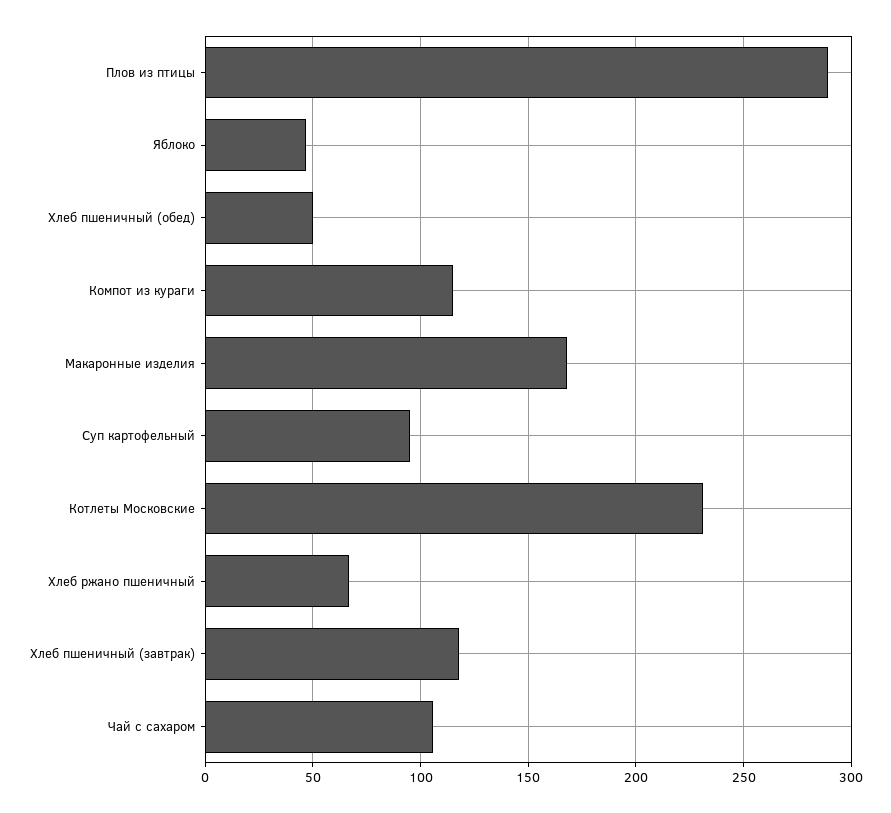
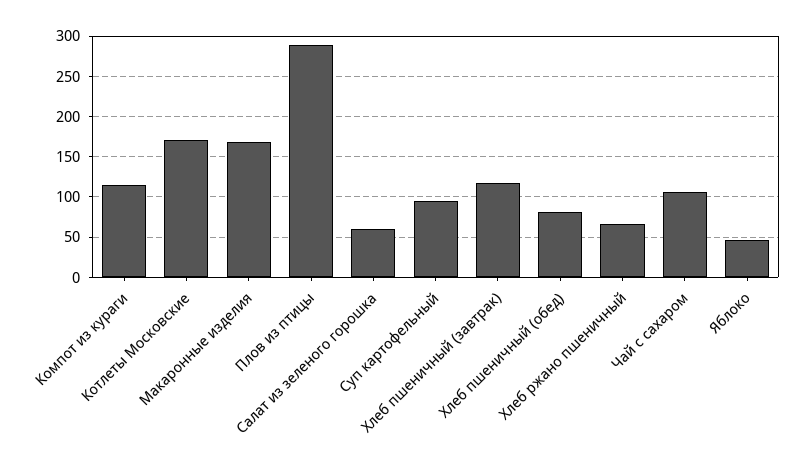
Хлеб пшеничный (обед): 50 -> 80
Котлеты Московские: 230 -> 170
Салат из зеленого горошка: none -> 60

